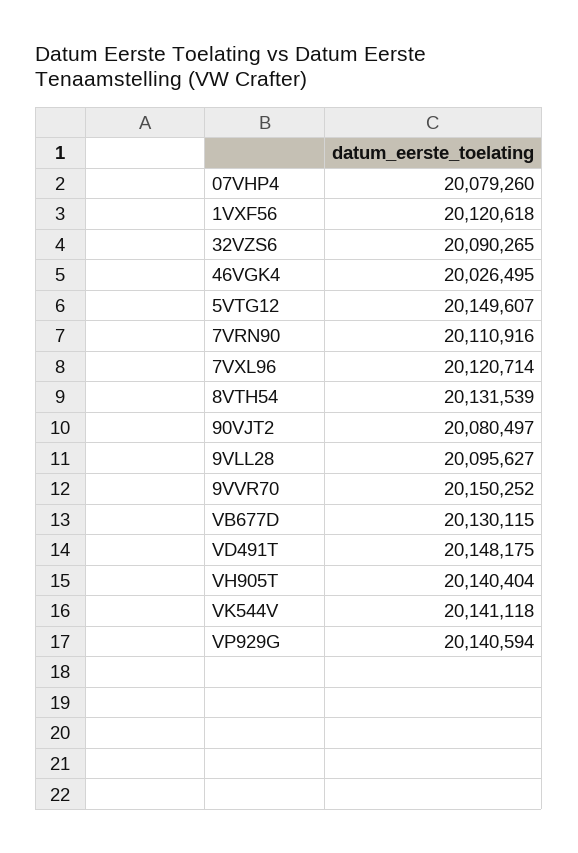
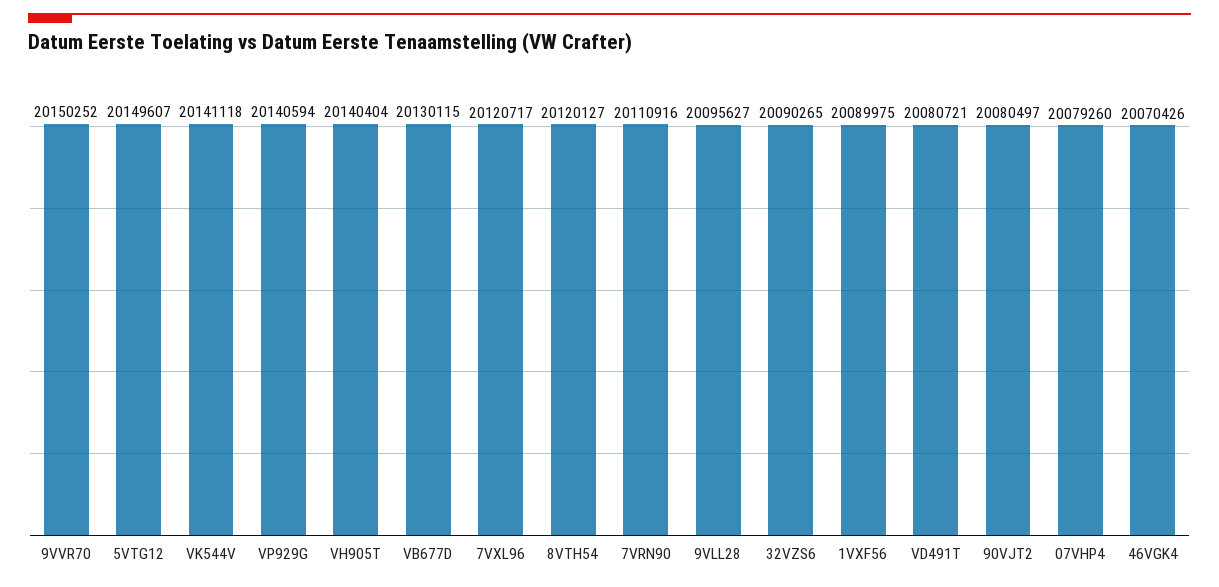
1VXF56: 20120618 -> 20089975
46VGK4: 20026495 -> 20070426
7VXL96: 20120714 -> 20120717
8VTH54: 20131539 -> 20120127
VD491T: 20148175 -> 20080721

